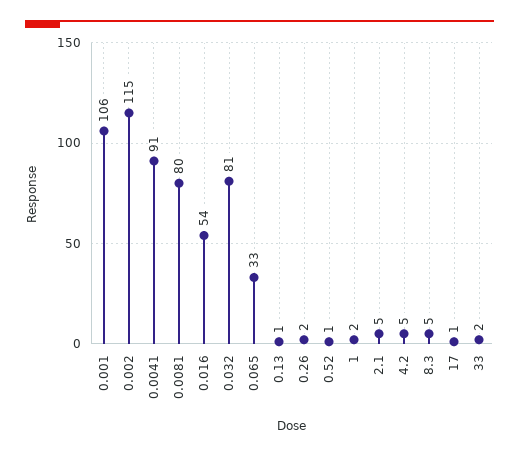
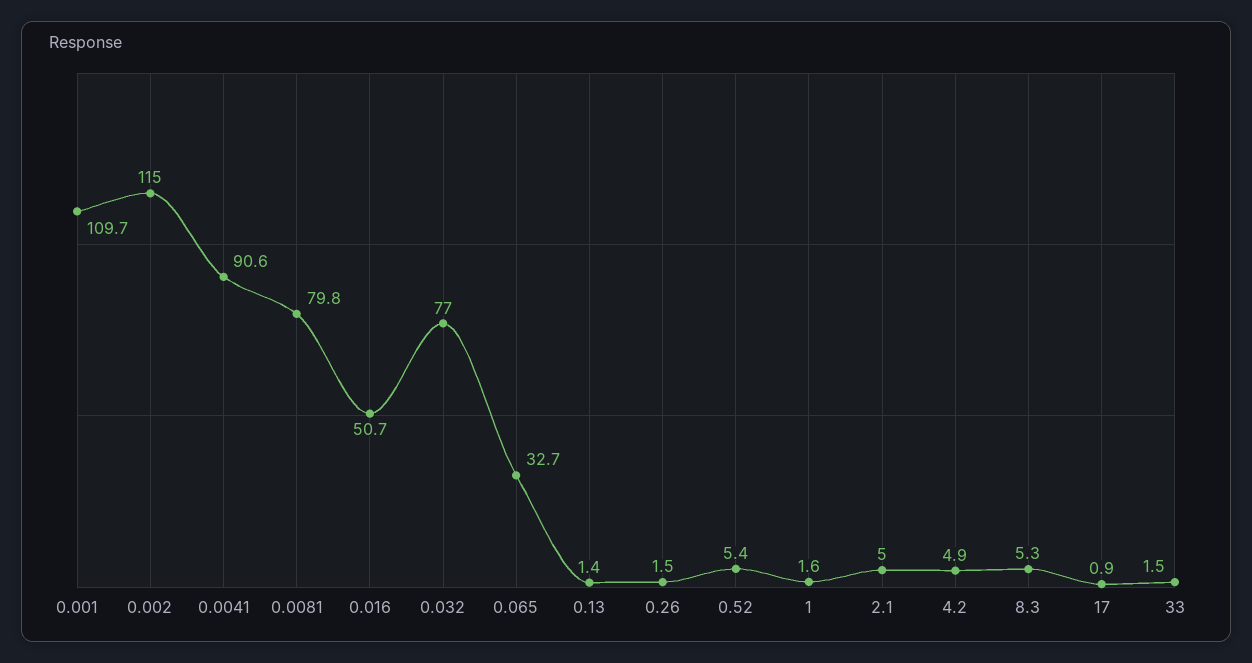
0.001: 106 -> 109.7
0.016: 54 -> 50.7
0.032: 81 -> 77
0.52: 1 -> 5.4

